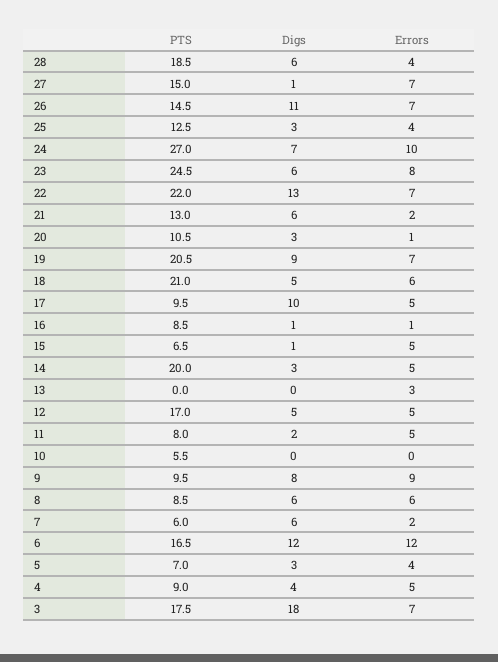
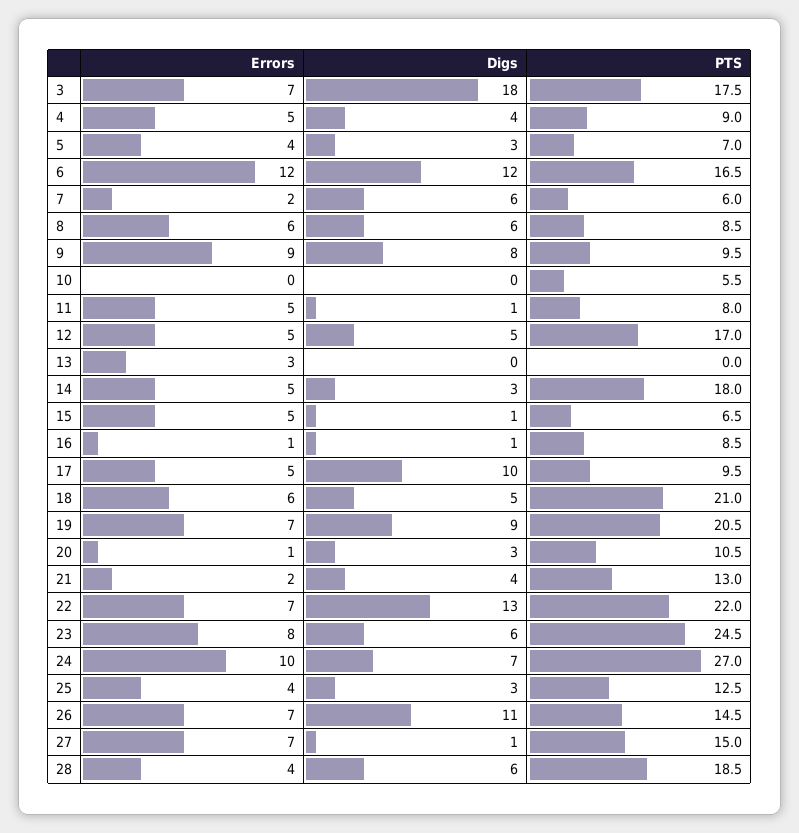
Digs, 21: 6 -> 4
PTS, 14: 20 -> 18
Digs, 11: 2 -> 1

